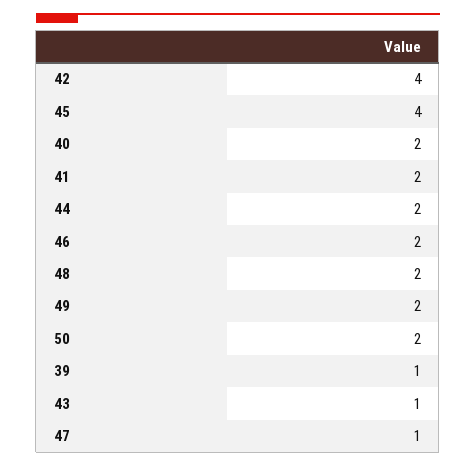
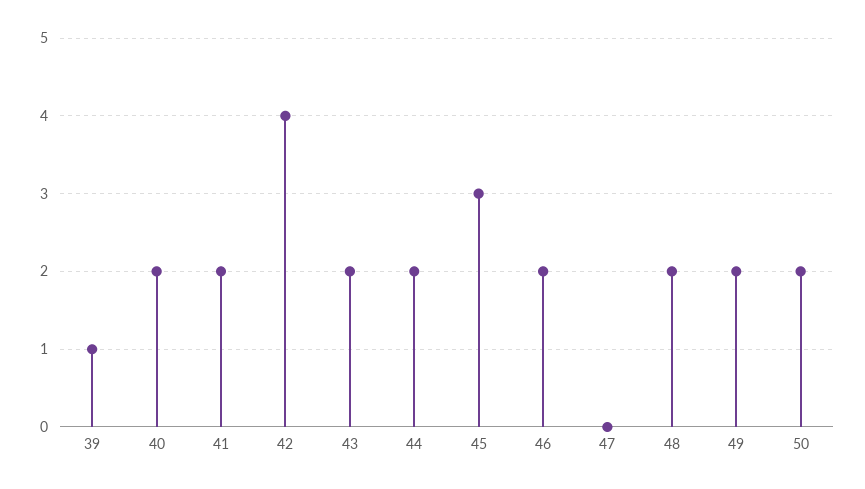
45: 4 -> 3
43: 1 -> 2
47: 1 -> 0

